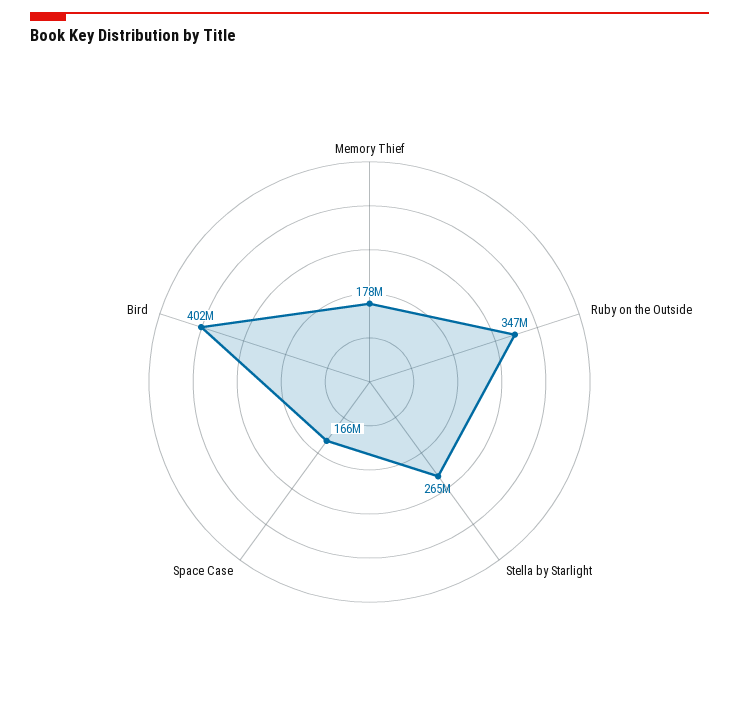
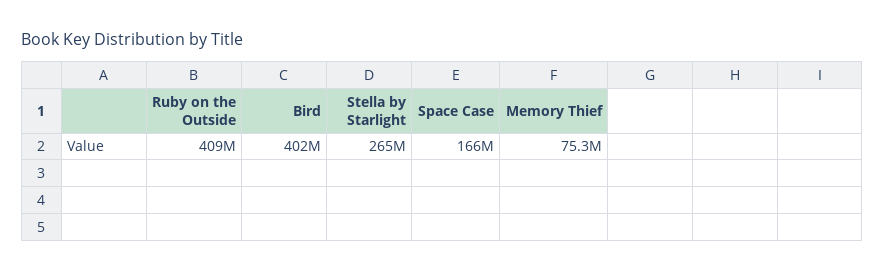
Memory Thief: 178000000 -> 75300000
Ruby on the Outside: 347000000 -> 409000000

